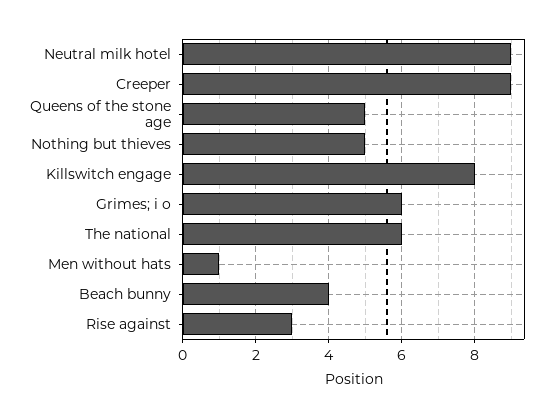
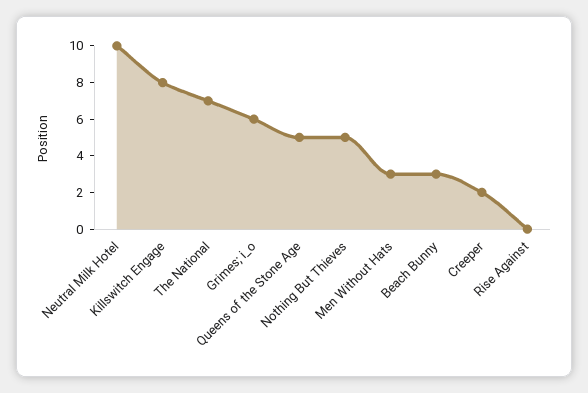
Neutral milk hotel: 9 -> 10
Creeper: 9 -> 2
The national: 6 -> 7
Men without hats: 1 -> 3
Beach bunny: 4 -> 3
Rise against: 3 -> 0

